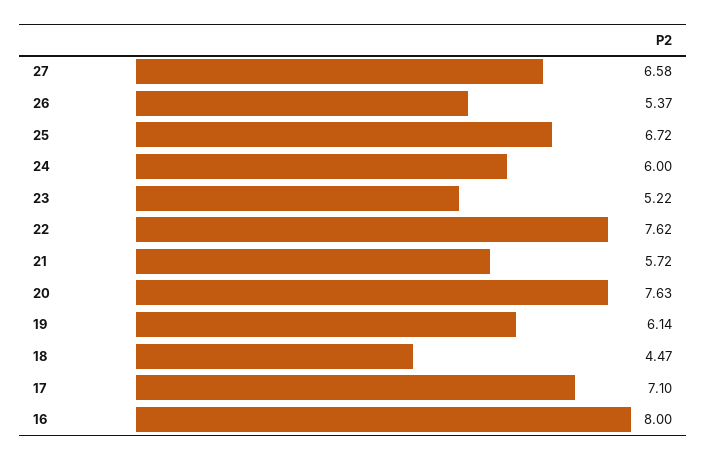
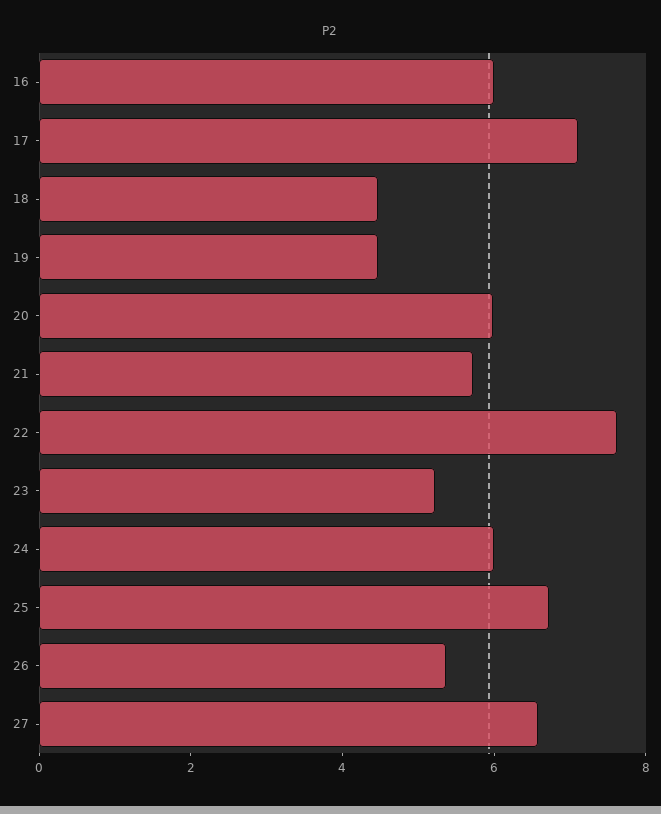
20: 7.63 -> 6
19: 6.14 -> 4.5
16: 8 -> 6

